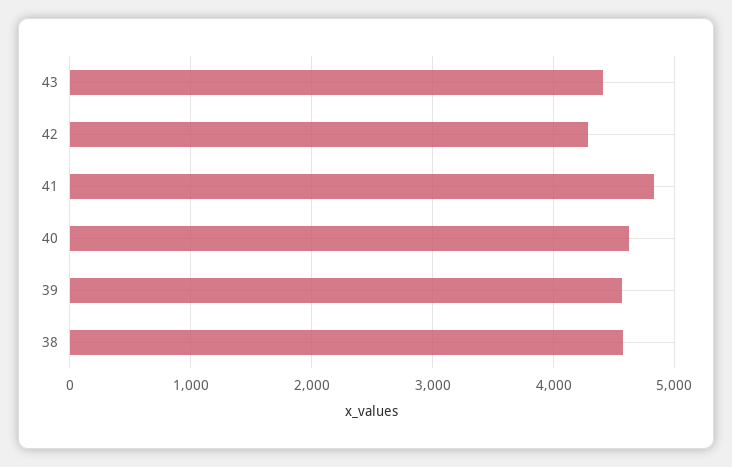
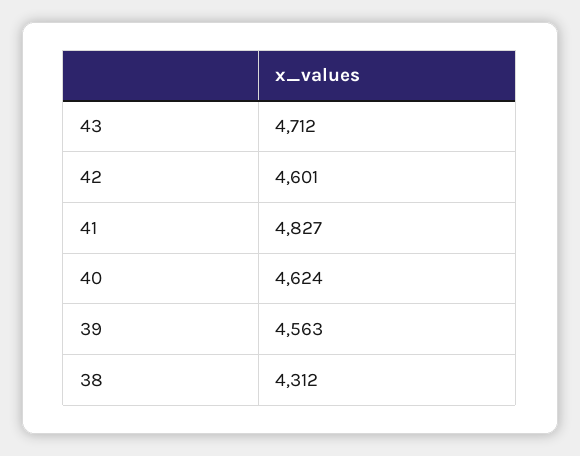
43: 4400 -> 4712
42: 4300 -> 4601
38: 4600 -> 4312

